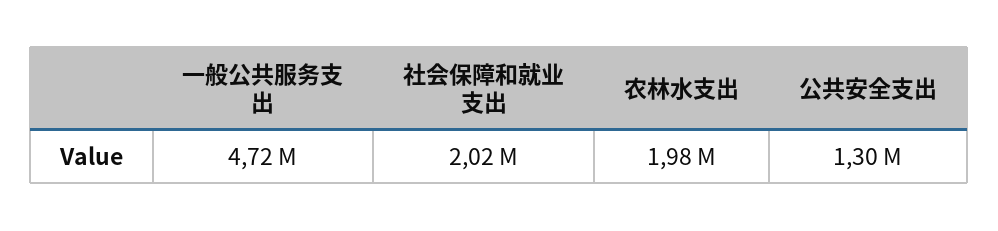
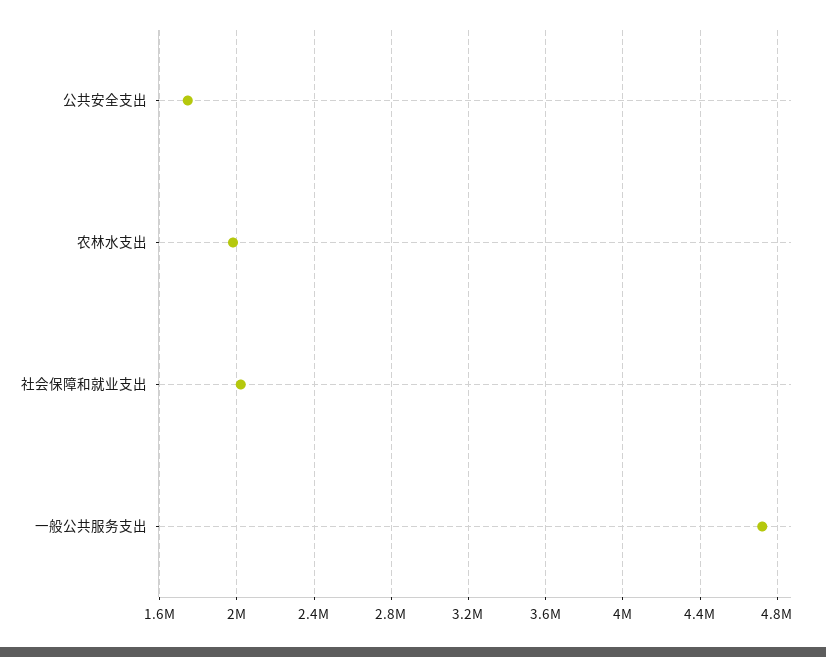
公共安全支出: 1300000 -> 1750000

